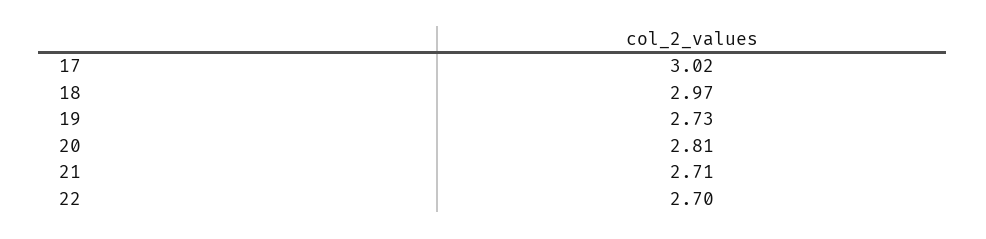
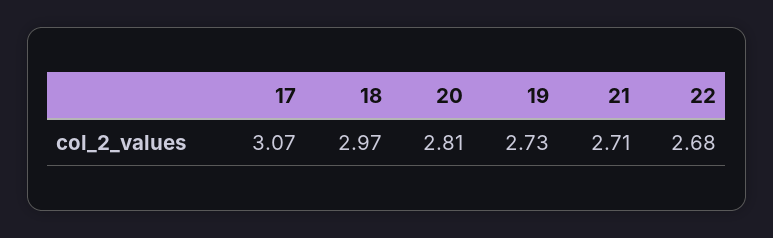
17: 3.02 -> 3.07
22: 2.7 -> 2.68

